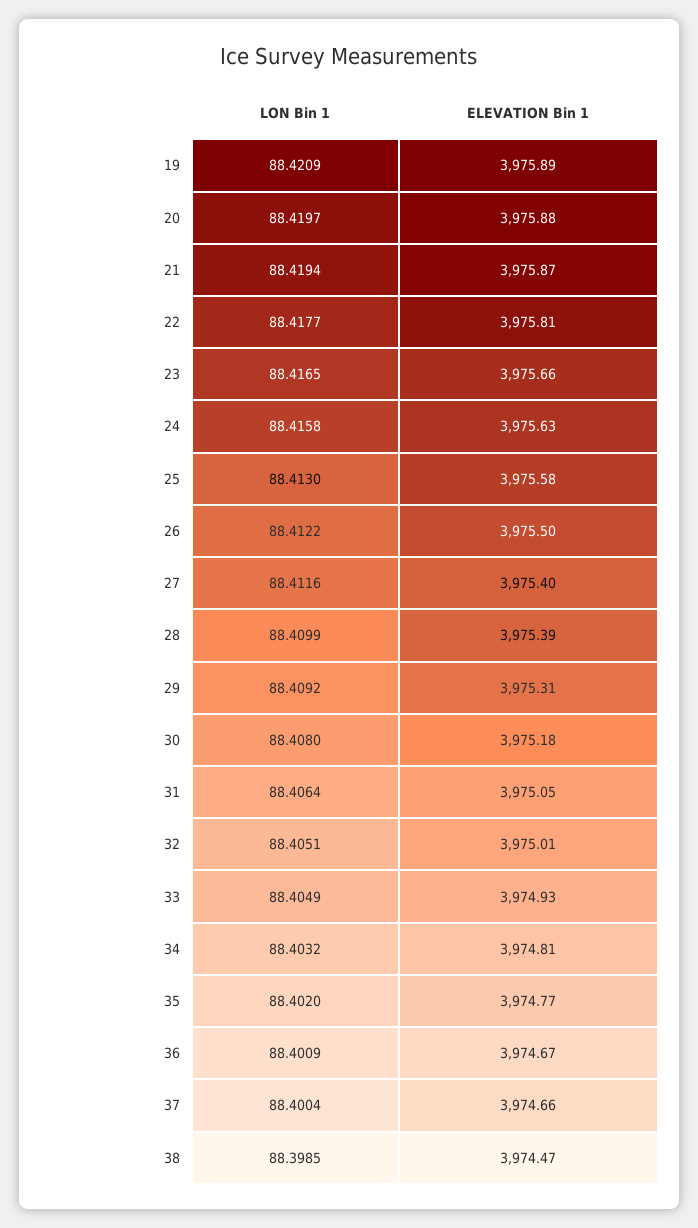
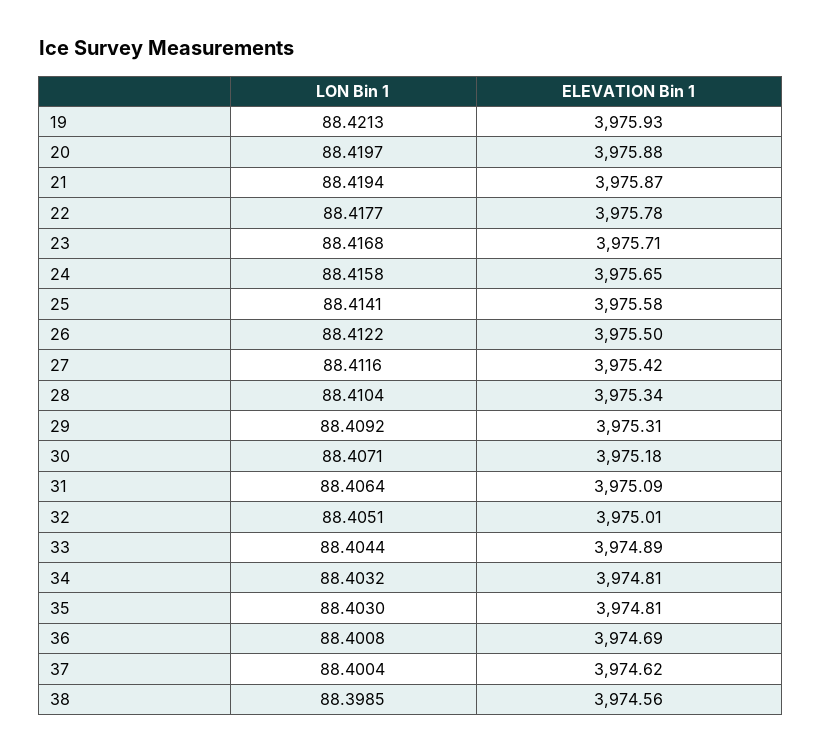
LON Bin 1, 19: 88.4209 -> 88.4213
ELEVATION Bin 1, 19: 3975.89 -> 3975.93
ELEVATION Bin 1, 22: 3975.81 -> 3975.78
LON Bin 1, 23: 88.4165 -> 88.4168
ELEVATION Bin 1, 23: 3975.66 -> 3975.71
ELEVATION Bin 1, 24: 3975.63 -> 3975.65
LON Bin 1, 25: 88.413 -> 88.4141
ELEVATION Bin 1, 27: 3975.4 -> 3975.42
LON Bin 1, 28: 88.4099 -> 88.4104
ELEVATION Bin 1, 28: 3975.39 -> 3975.34
LON Bin 1, 30: 88.408 -> 88.4071
ELEVATION Bin 1, 31: 3975.05 -> 3975.09
LON Bin 1, 33: 88.4049 -> 88.4044
ELEVATION Bin 1, 33: 3974.93 -> 3974.89
LON Bin 1, 35: 88.402 -> 88.403
ELEVATION Bin 1, 35: 3974.77 -> 3974.81
LON Bin 1, 36: 88.4009 -> 88.4008
ELEVATION Bin 1, 36: 3974.67 -> 3974.69
ELEVATION Bin 1, 37: 3974.66 -> 3974.62
ELEVATION Bin 1, 38: 3974.47 -> 3974.56

